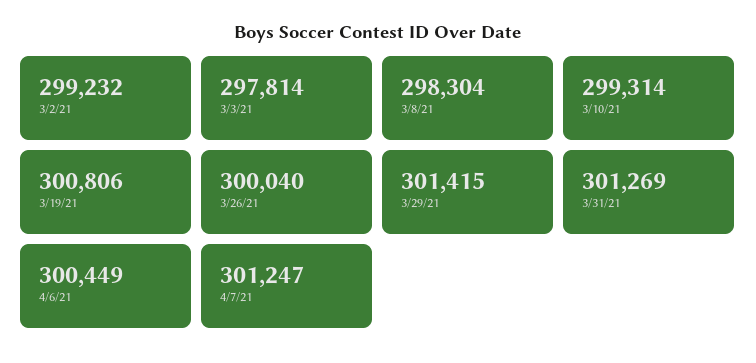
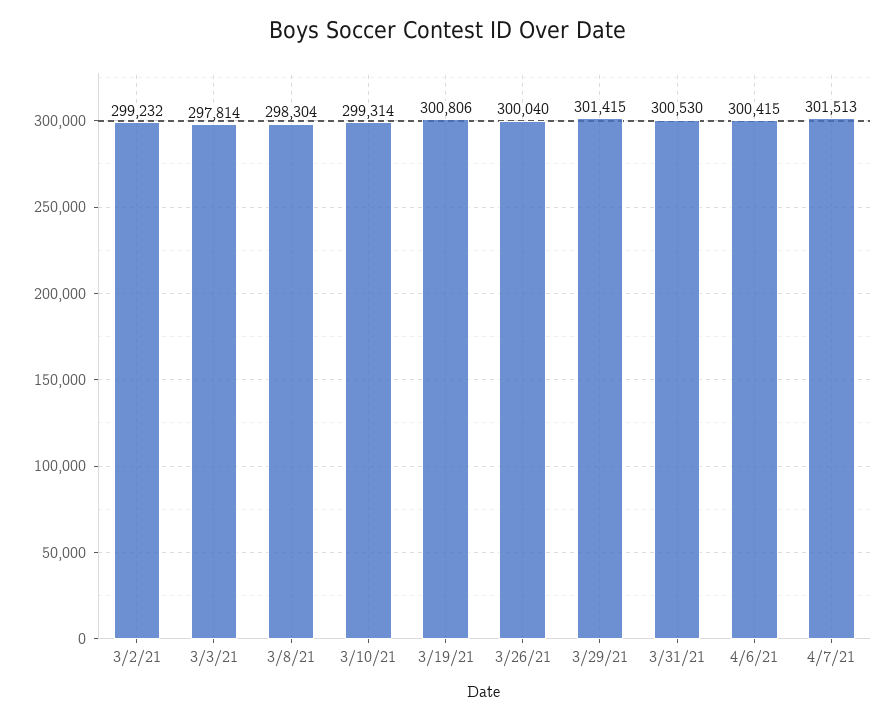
3/31/21: 301269 -> 300530
4/6/21: 300449 -> 300415
4/7/21: 301247 -> 301513

